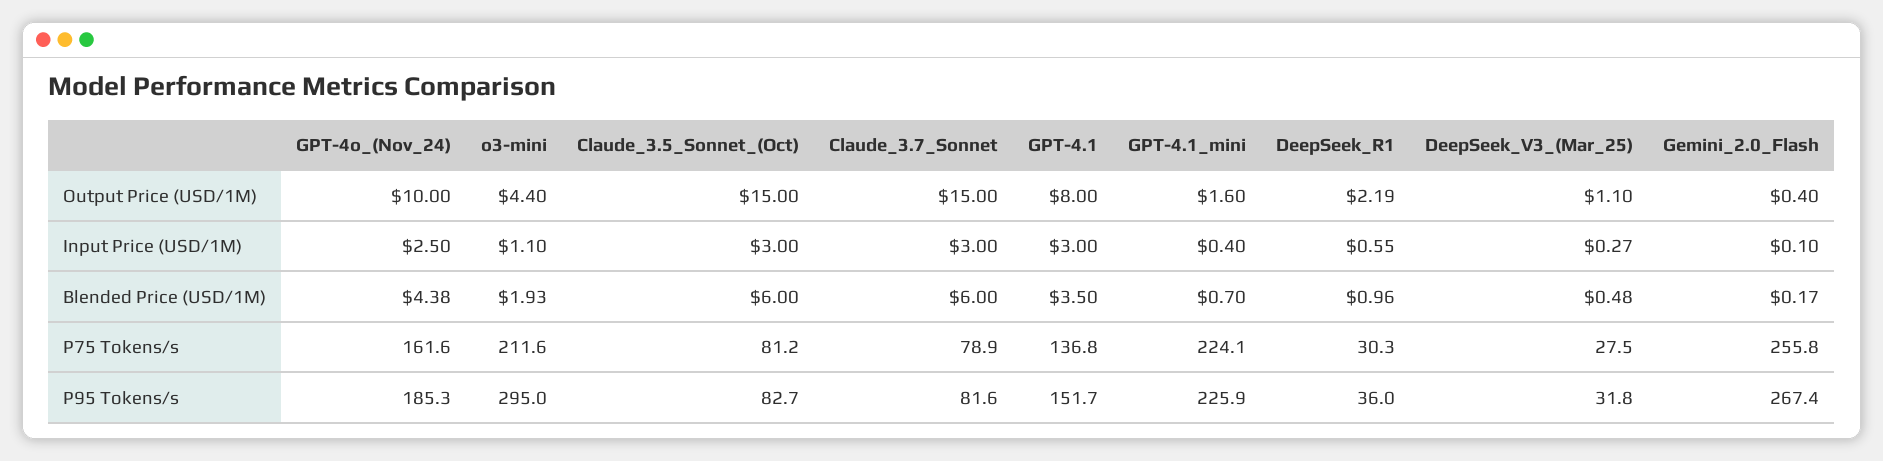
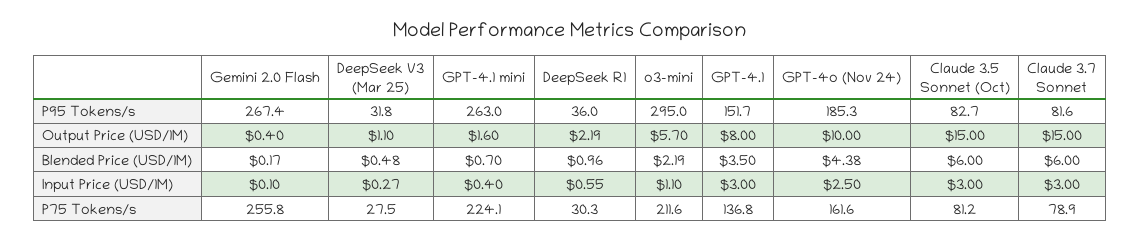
o3-mini, Output Price (USD/1M): 4.4 -> 5.7
o3-mini, Blended Price (USD/1M): 1.93 -> 2.19
GPT-4.1_mini, P95 Tokens/s: 225.9 -> 263

